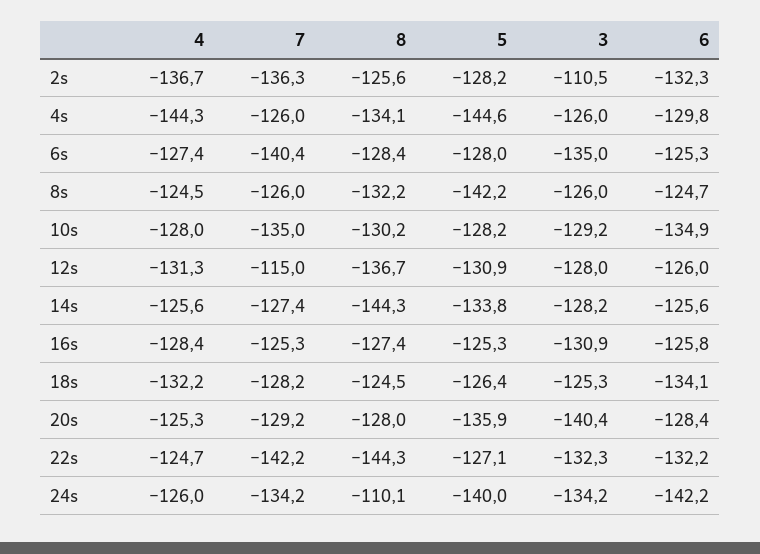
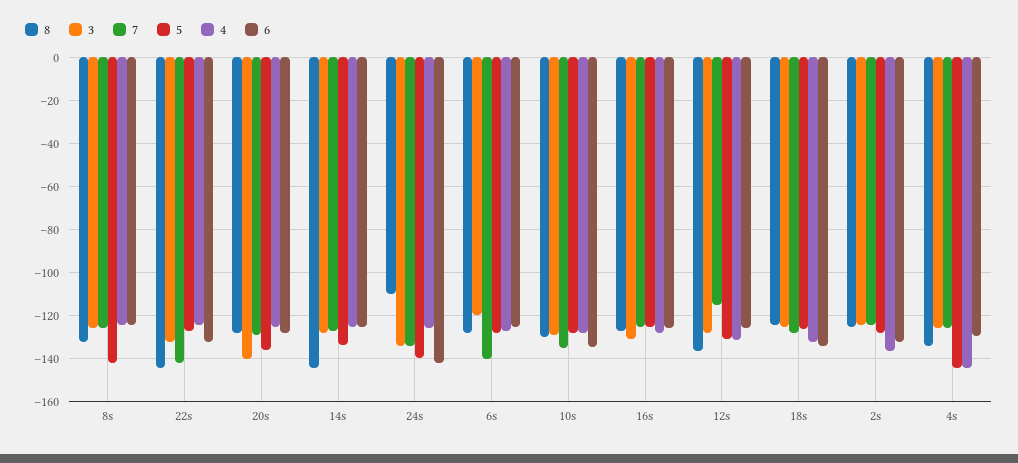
7, 2s: -136.3 -> -125
3, 2s: -110.5 -> -125
3, 6s: -135 -> -120

